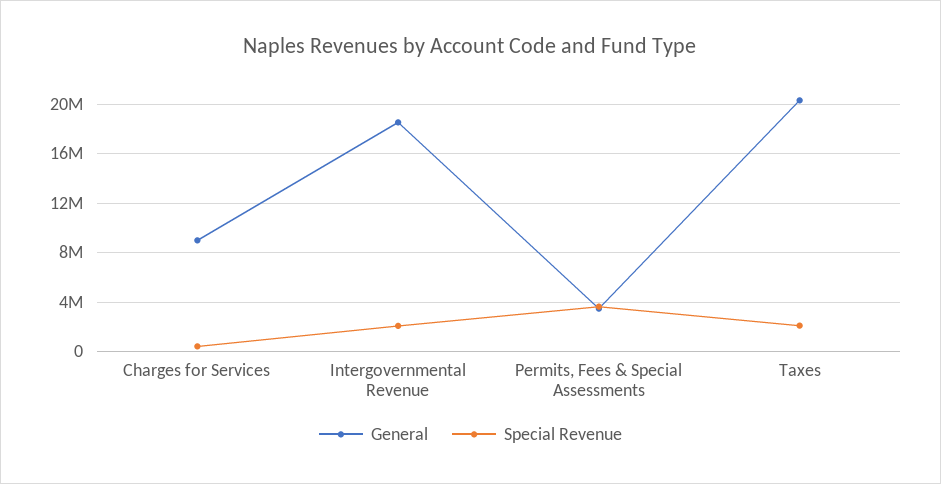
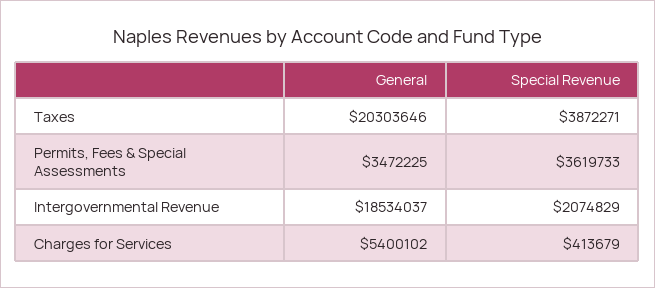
General, Charges for Services: 9000000 -> 5400102
Special Revenue, Taxes: 2000000 -> 3872271

